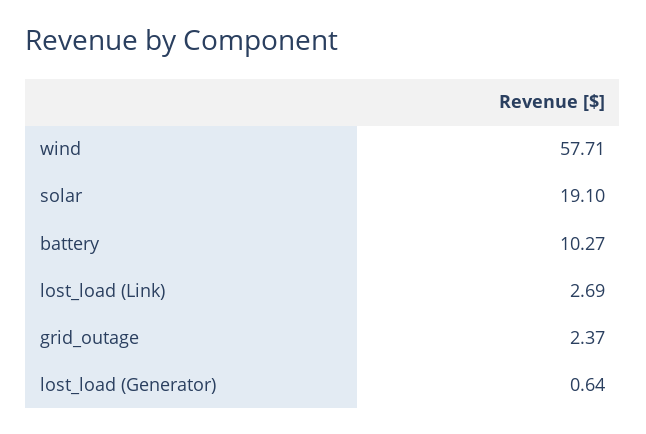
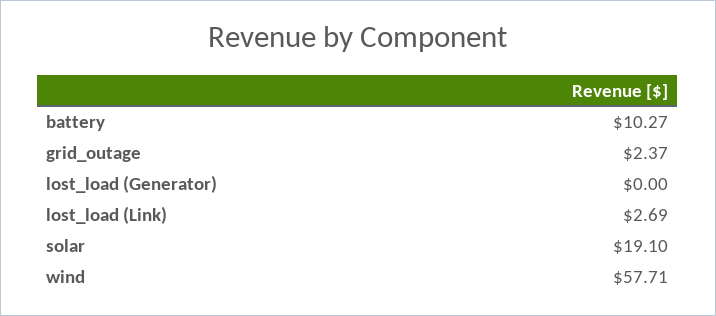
lost_load (Generator): 0.64 -> 0

